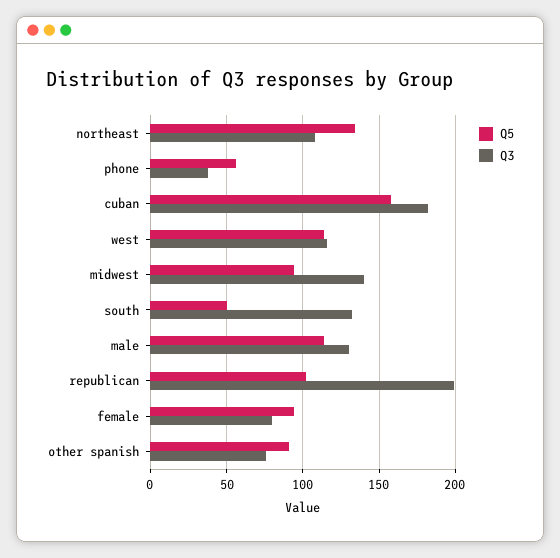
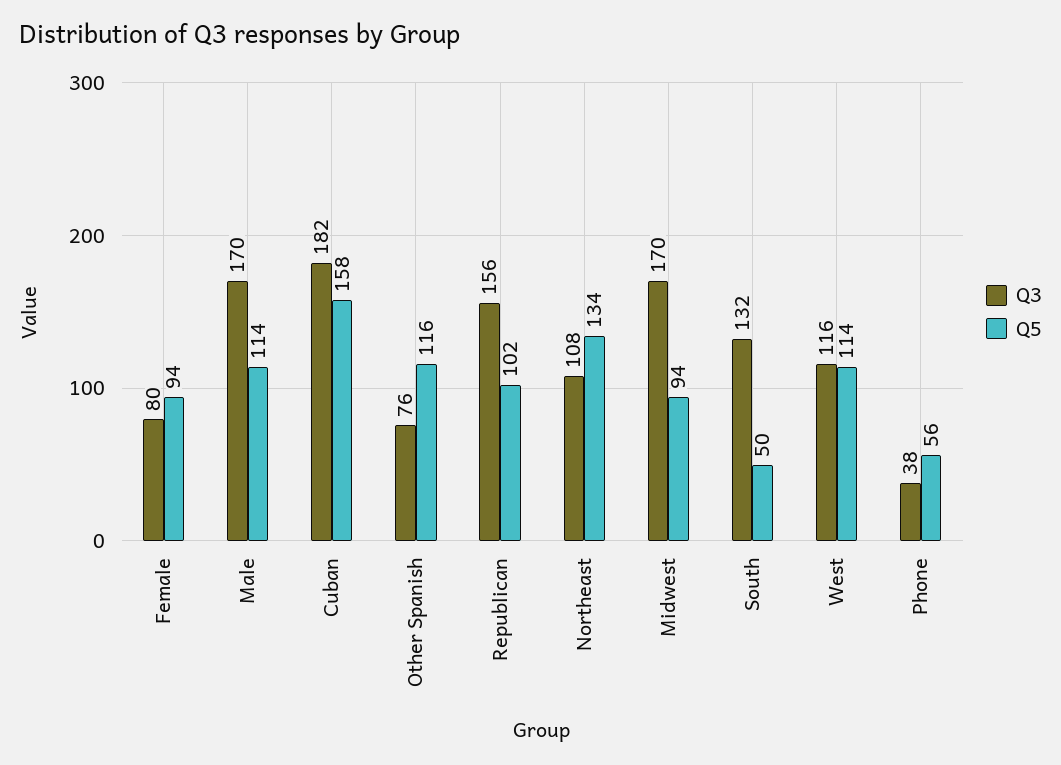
Q3, midwest: 140 -> 170
Q3, male: 130 -> 170
Q3, republican: 200 -> 156
Q5, other spanish: 90 -> 116

